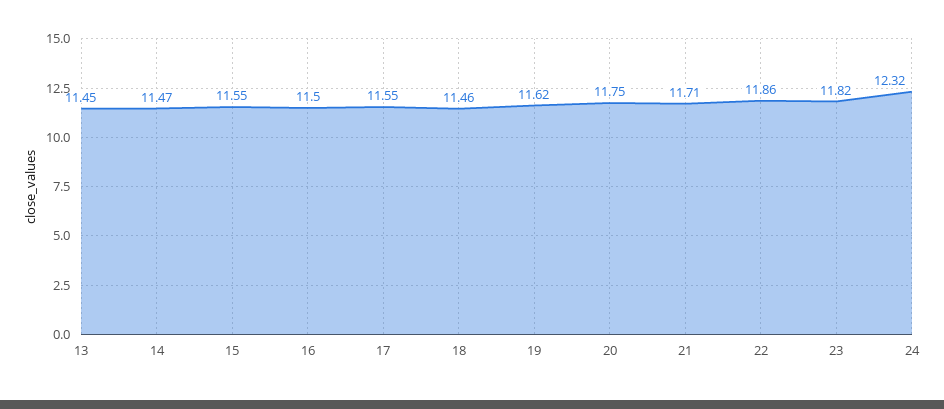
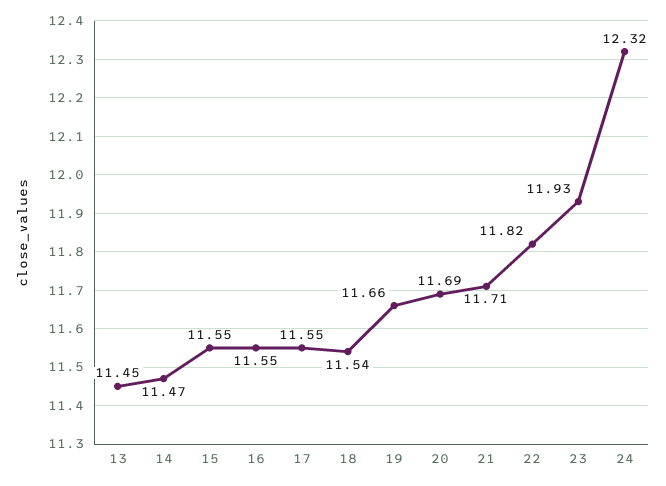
16: 11.5 -> 11.55
18: 11.46 -> 11.54
19: 11.62 -> 11.66
20: 11.75 -> 11.69
22: 11.86 -> 11.82
23: 11.82 -> 11.93

